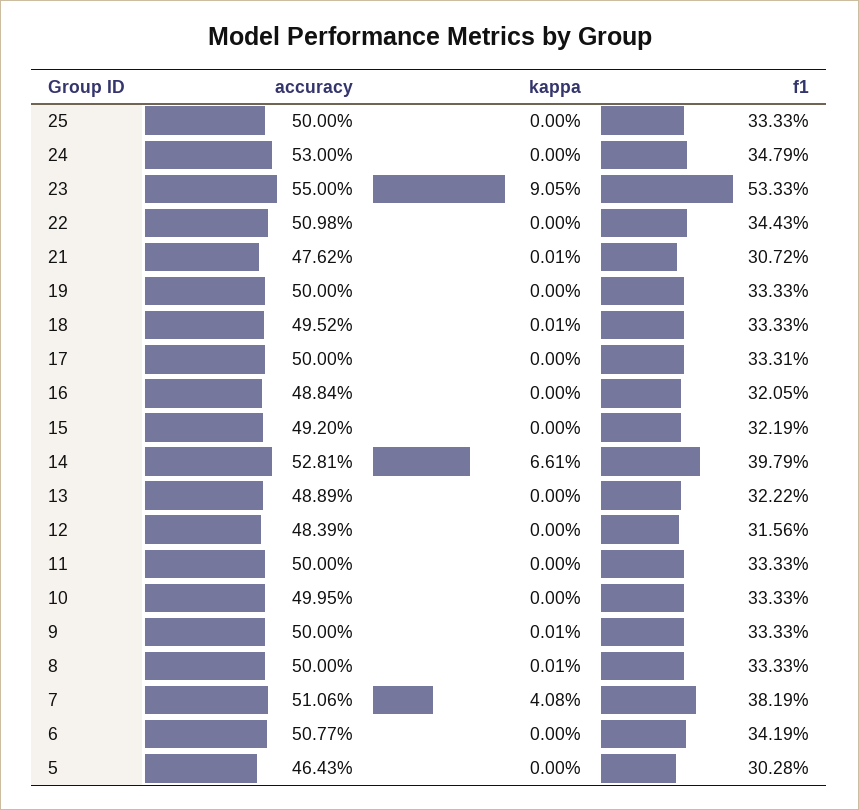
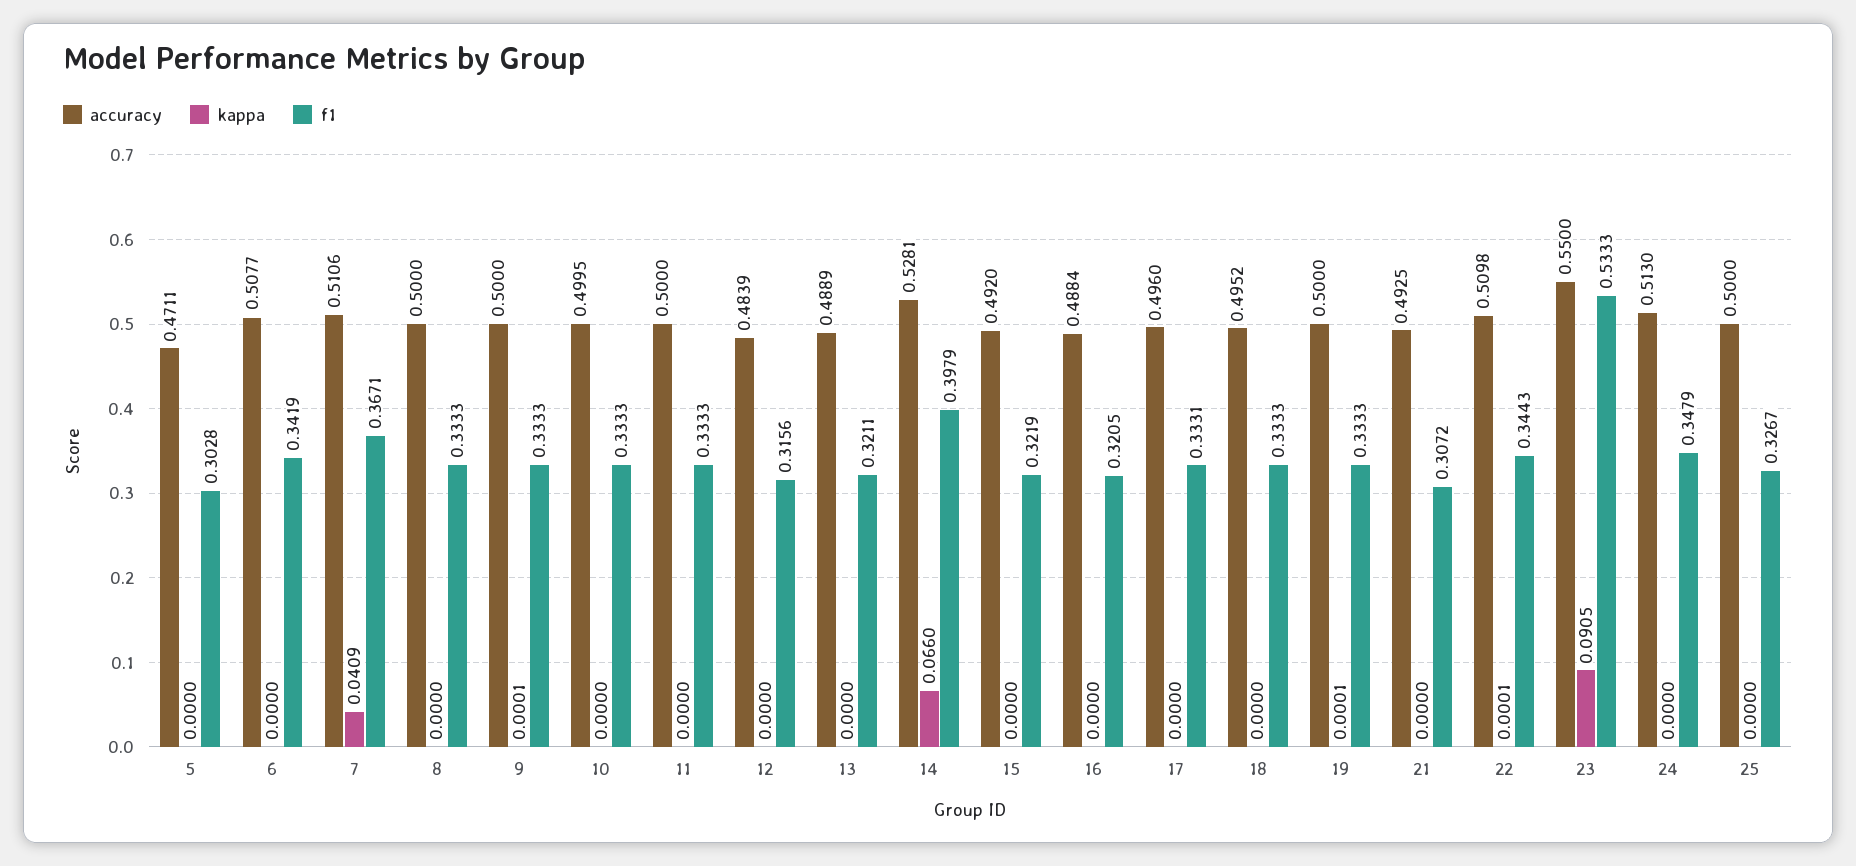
f1, 25: 0.3333 -> 0.3267
accuracy, 24: 0.53 -> 0.513
kappa, 22: 0 -> 0.0001
accuracy, 21: 0.4762 -> 0.4925
kappa, 21: 0.0001 -> 0
kappa, 19: 0 -> 0.0001
kappa, 18: 0.0001 -> 0
accuracy, 17: 0.5 -> 0.496
kappa, 14: 0.0661 -> 0.066
f1, 13: 0.3222 -> 0.3211
kappa, 8: 0.0001 -> 0
kappa, 7: 0.0408 -> 0.0409
f1, 7: 0.3819 -> 0.3671
accuracy, 5: 0.4643 -> 0.4711

